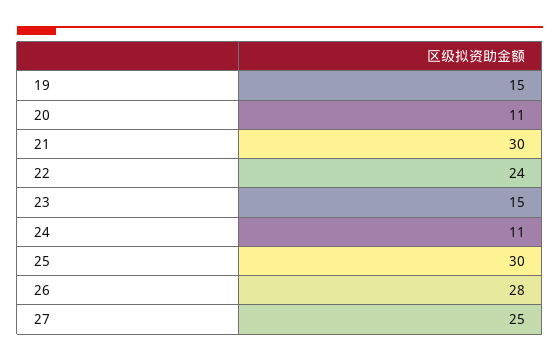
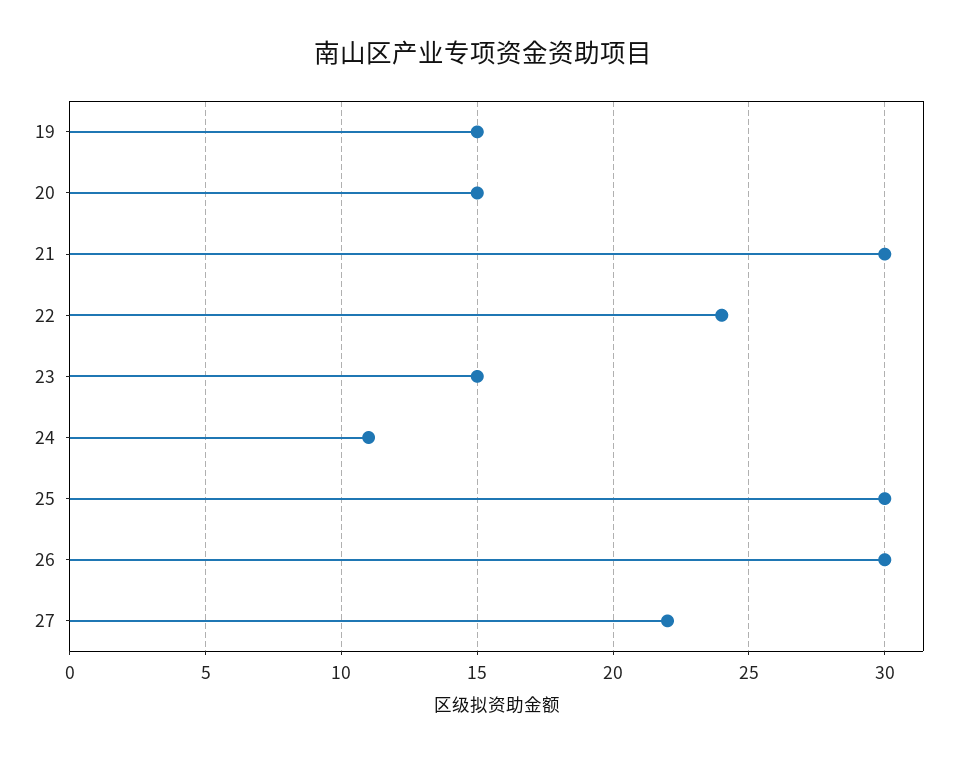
20: 11 -> 15
26: 28 -> 30
27: 25 -> 22

